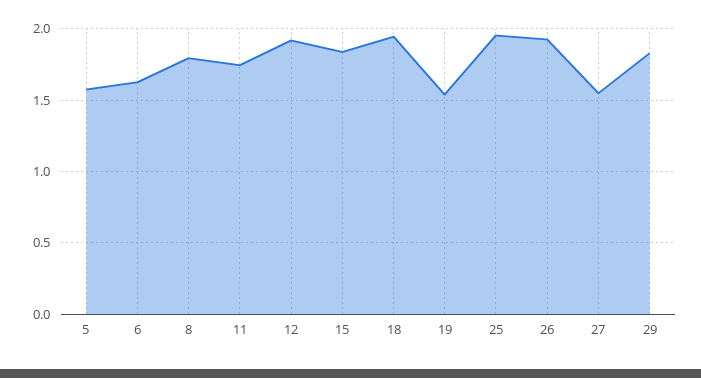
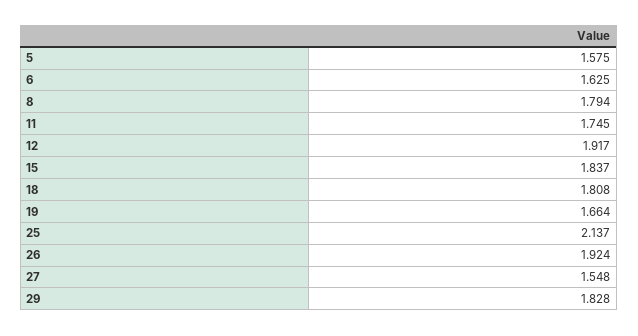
18: 1.95 -> 1.808
19: 1.55 -> 1.664
25: 1.95 -> 2.137

